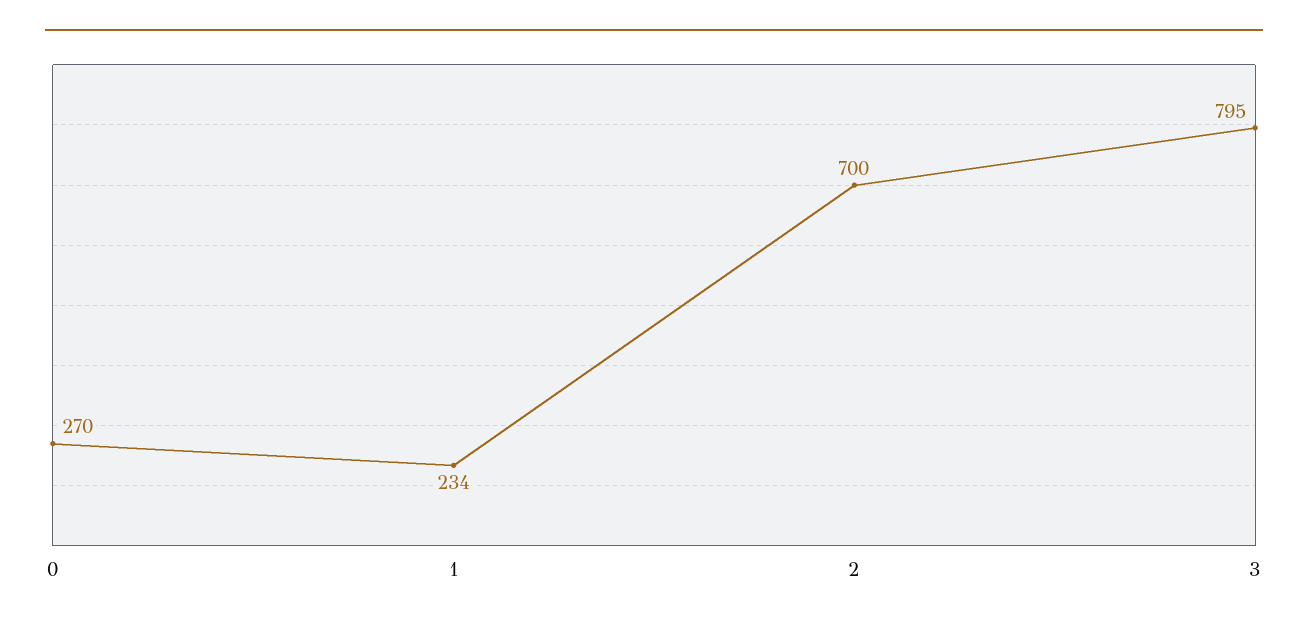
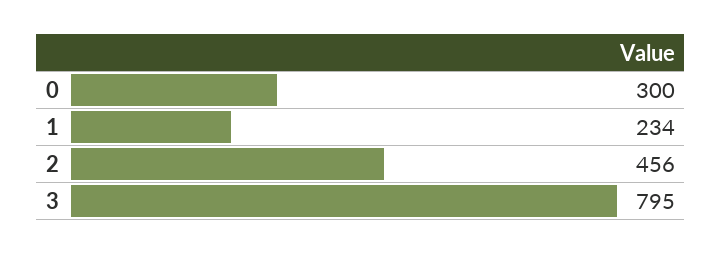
0: 270 -> 300
2: 700 -> 456

